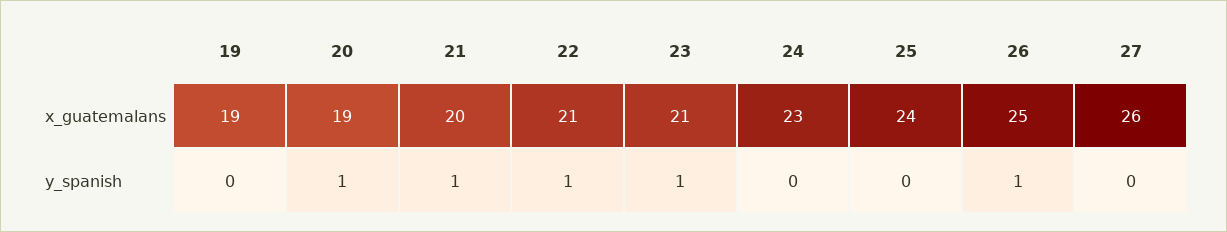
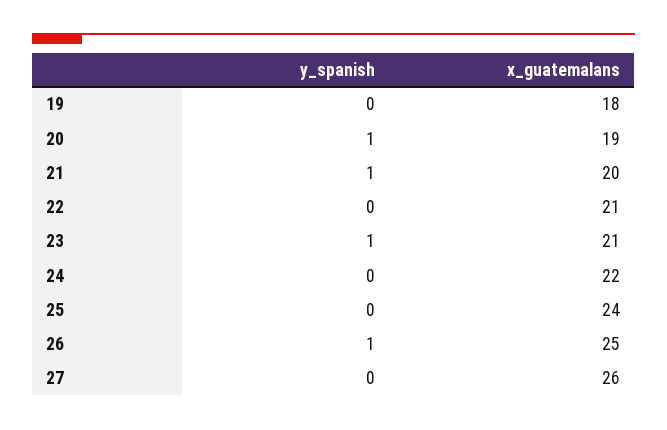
19, x_guatemalans: 19 -> 18
24, x_guatemalans: 23 -> 22
22, y_spanish: 1 -> 0

